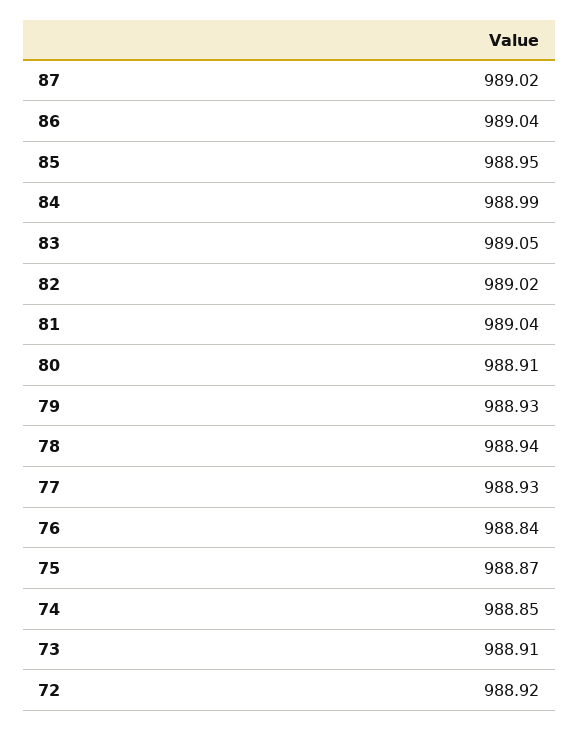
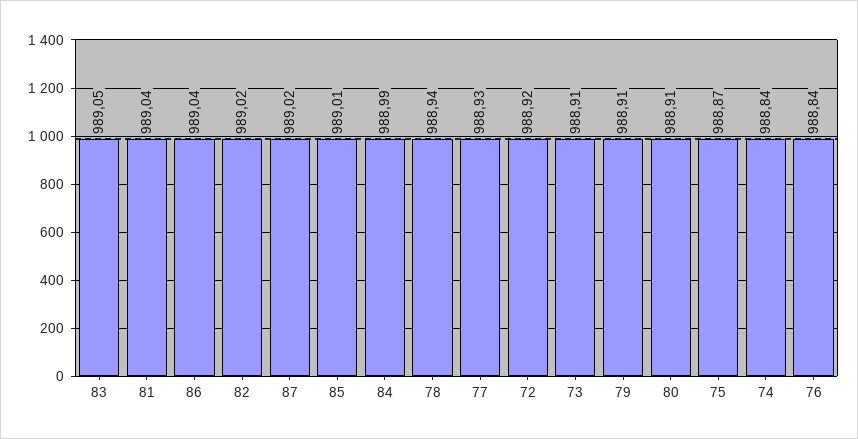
85: 988.95 -> 989.01
79: 988.93 -> 988.91
74: 988.85 -> 988.84

